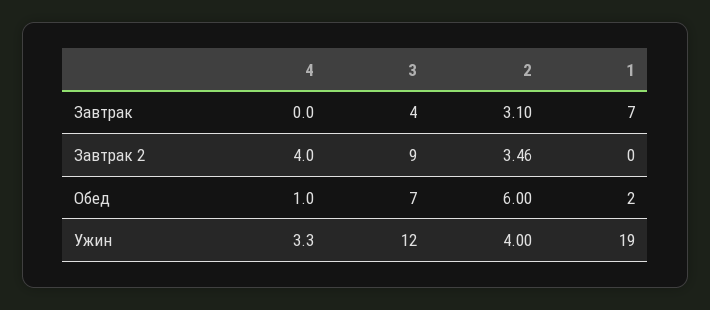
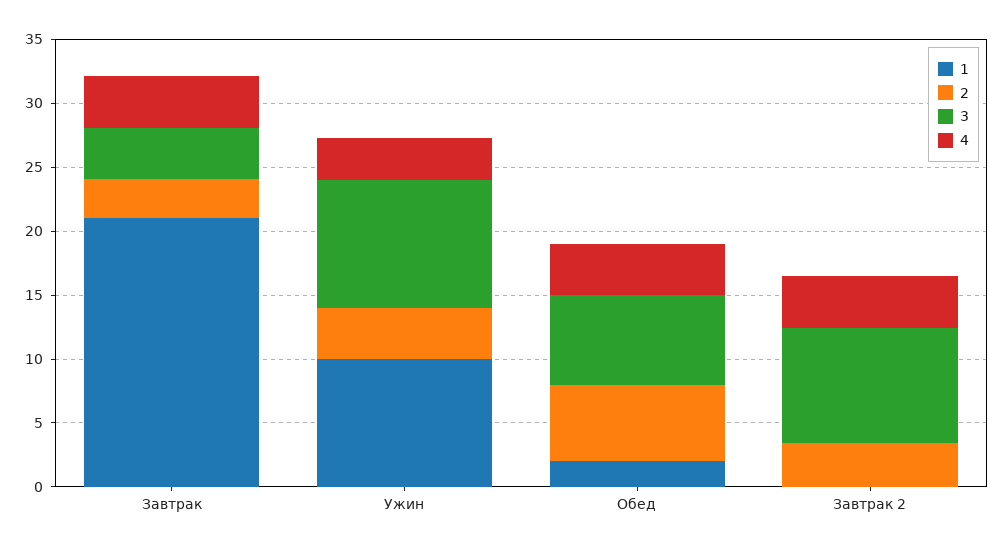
4, Завтрак: 0 -> 4
1, Завтрак: 7 -> 21
4, Обед: 1 -> 4
3, Ужин: 12 -> 10
1, Ужин: 19 -> 10

